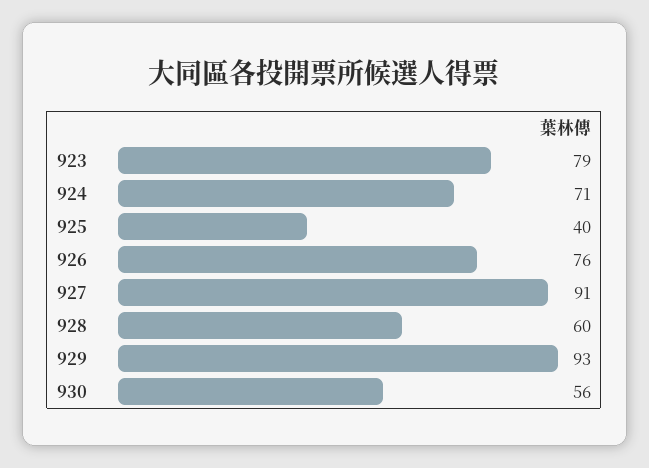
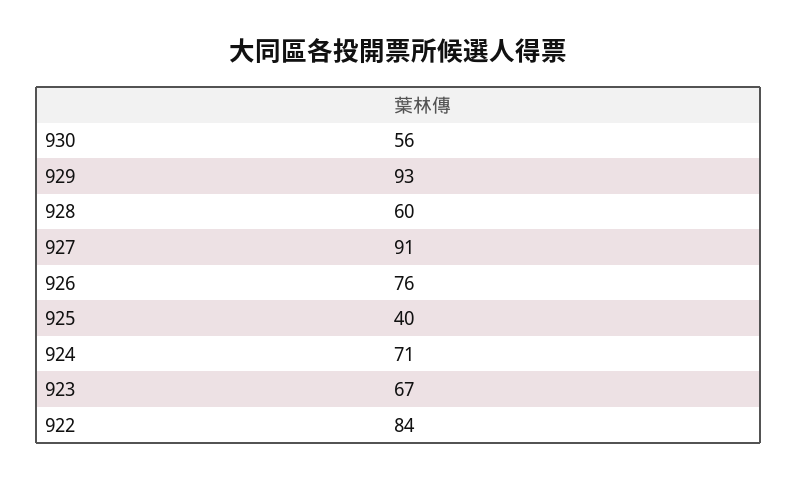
923: 79 -> 67
922: none -> 84

